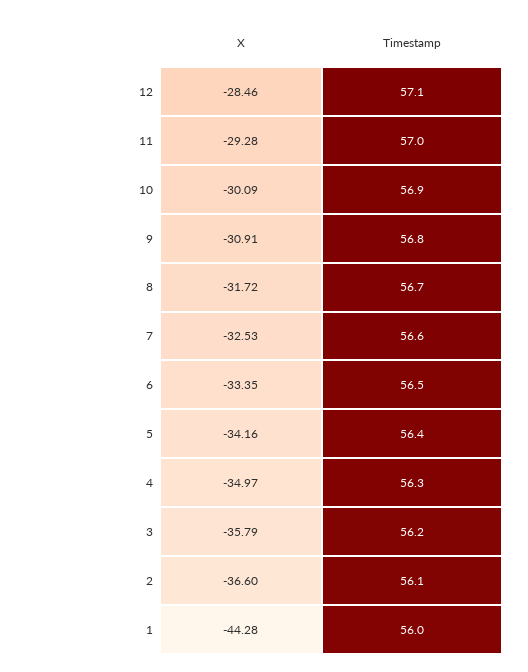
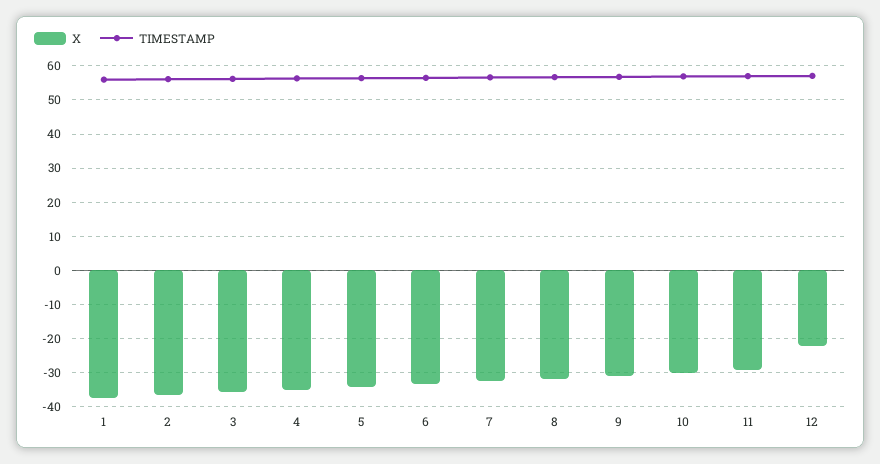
X, 12: -28.46 -> -22
X, 1: -44.28 -> -38

